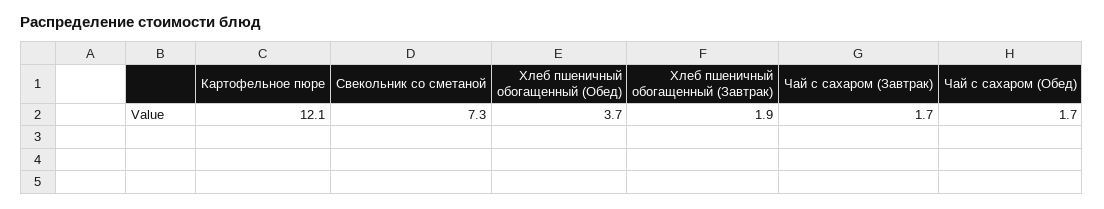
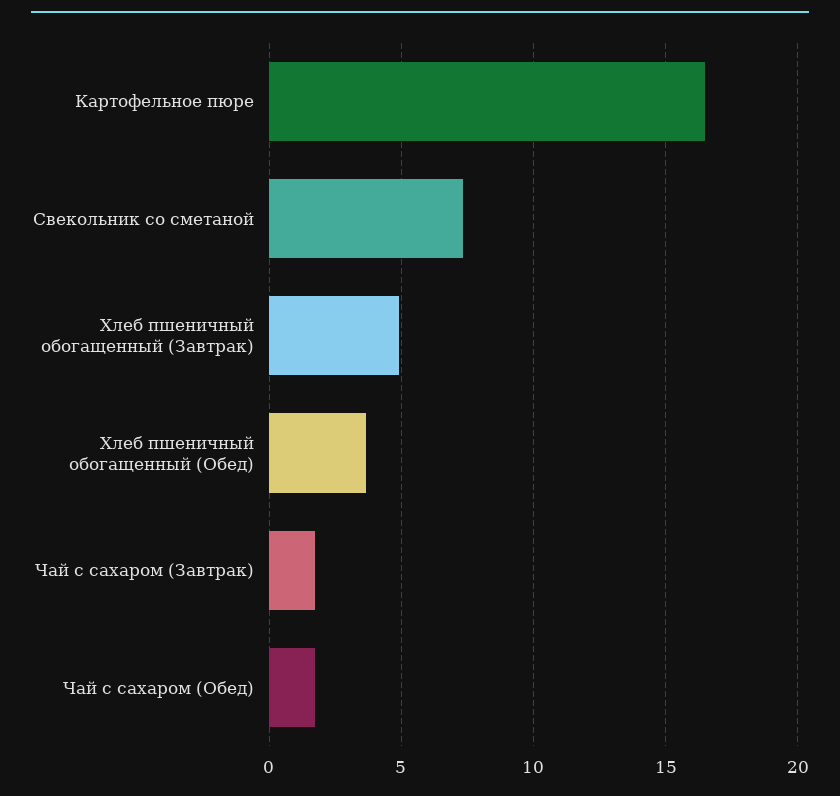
Картофельное пюре: 12.1 -> 16.5
Хлеб пшеничный обогащенный (Завтрак): 1.9 -> 5

